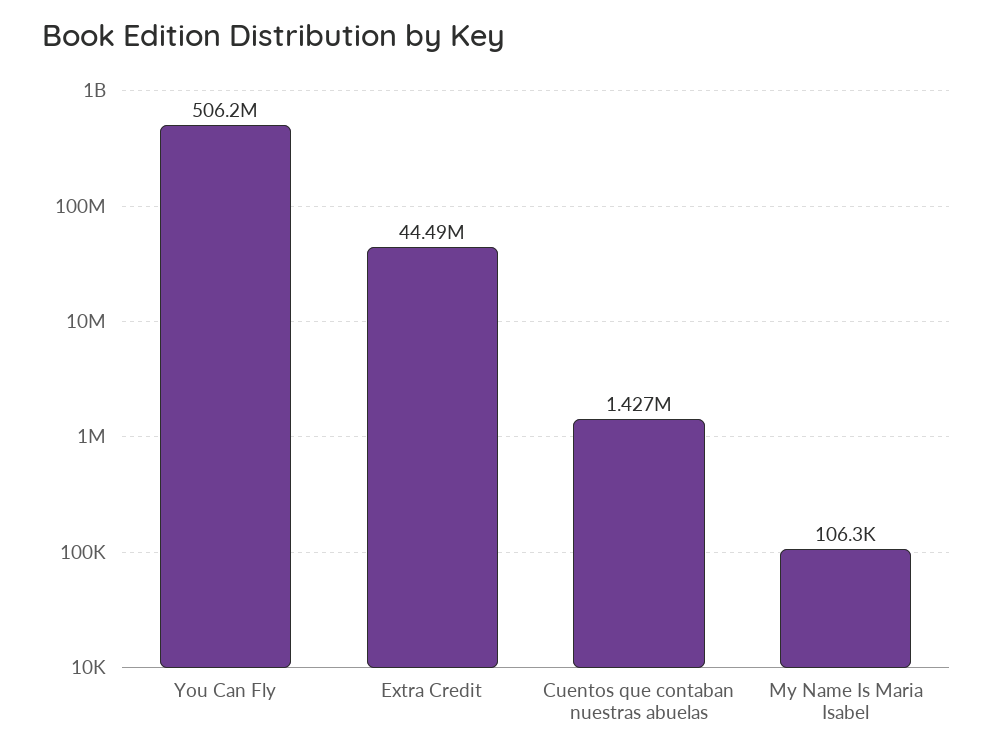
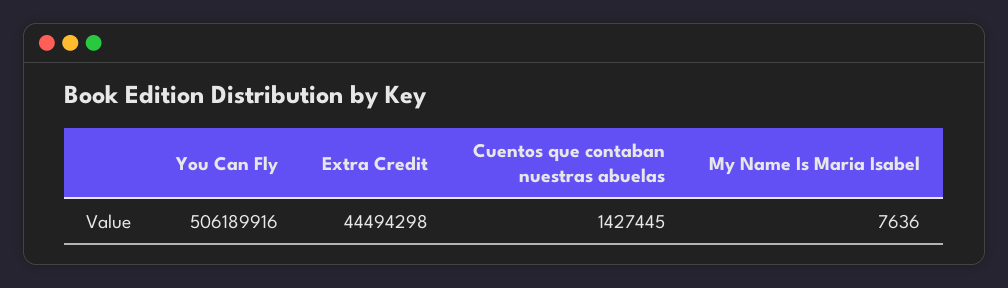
My Name Is Maria Isabel: 106300 -> 7636

